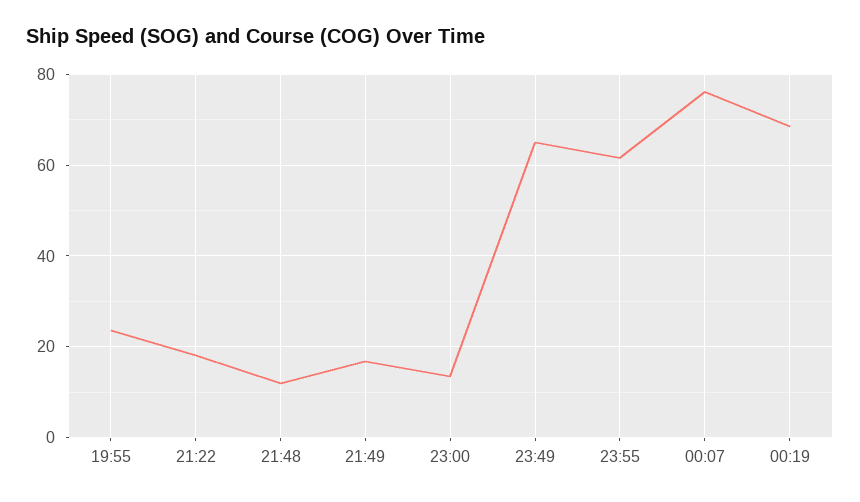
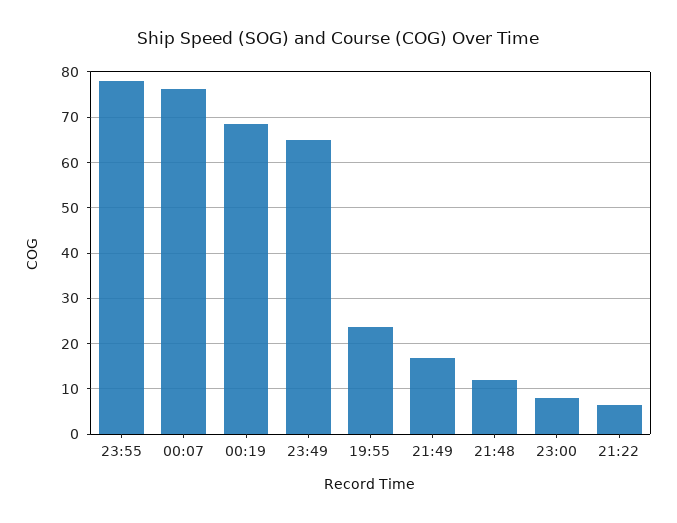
21:22: 18 -> 6
23:00: 14 -> 8
23:55: 62 -> 78

